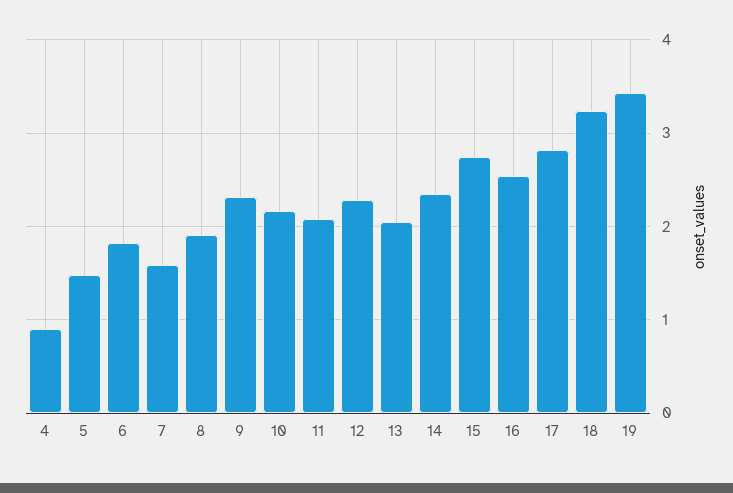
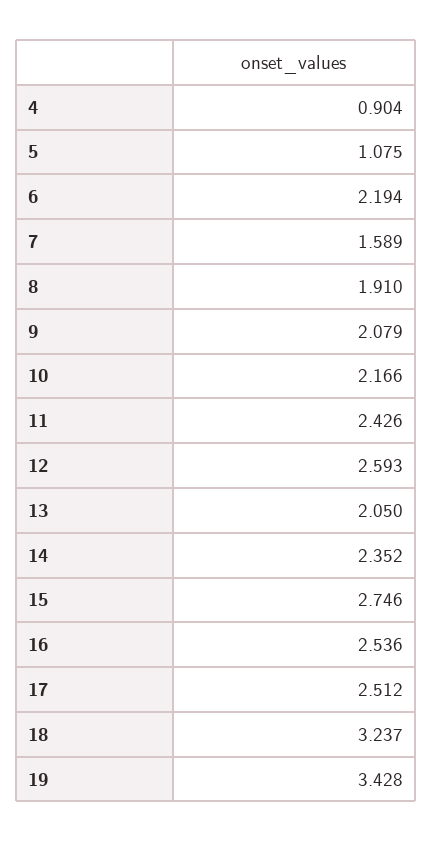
5: 1.5 -> 1.075
6: 1.8 -> 2.194
9: 2.3 -> 2.079
11: 2.1 -> 2.426
12: 2.3 -> 2.593
17: 2.8 -> 2.512

